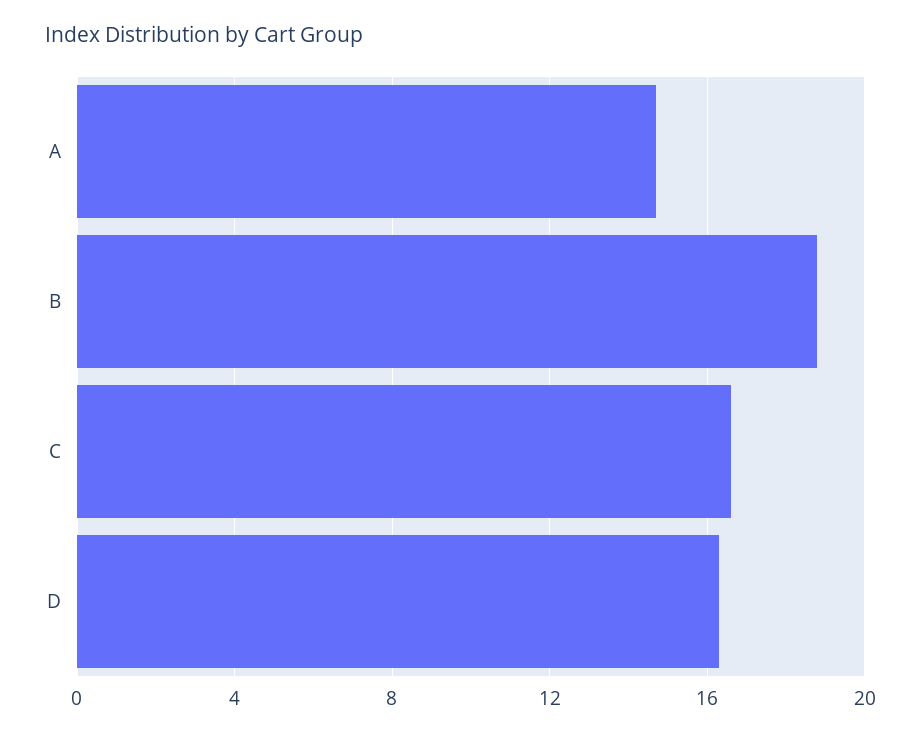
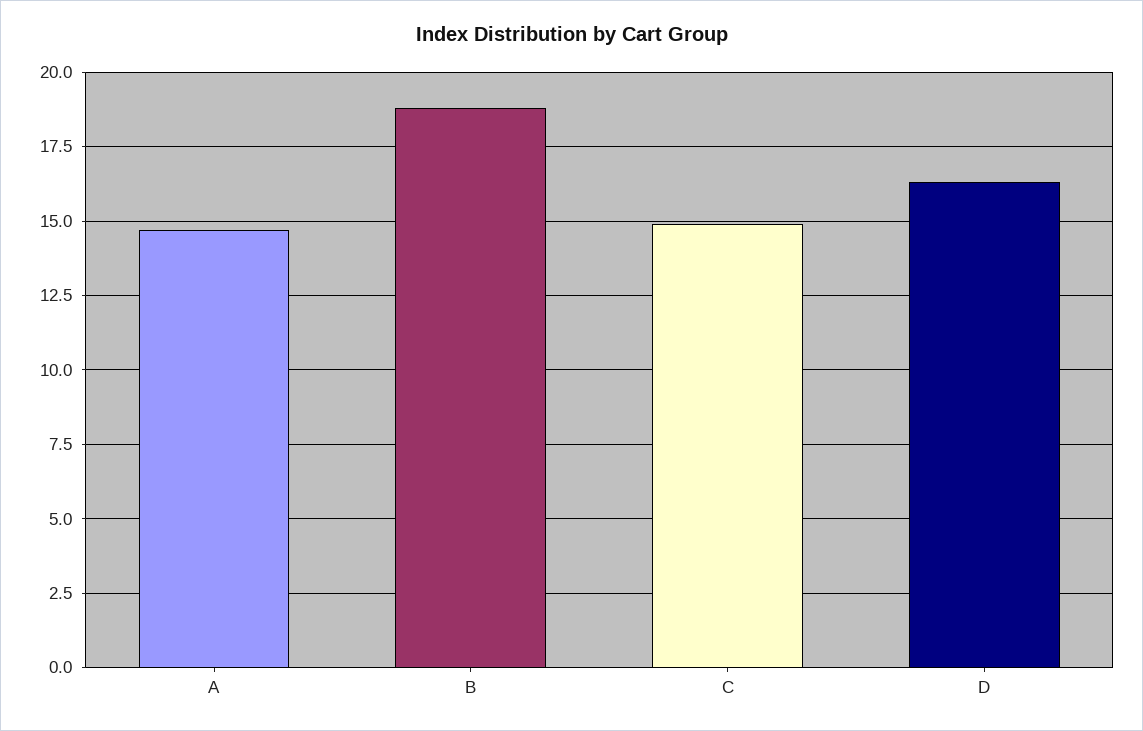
C: 16.5 -> 15

